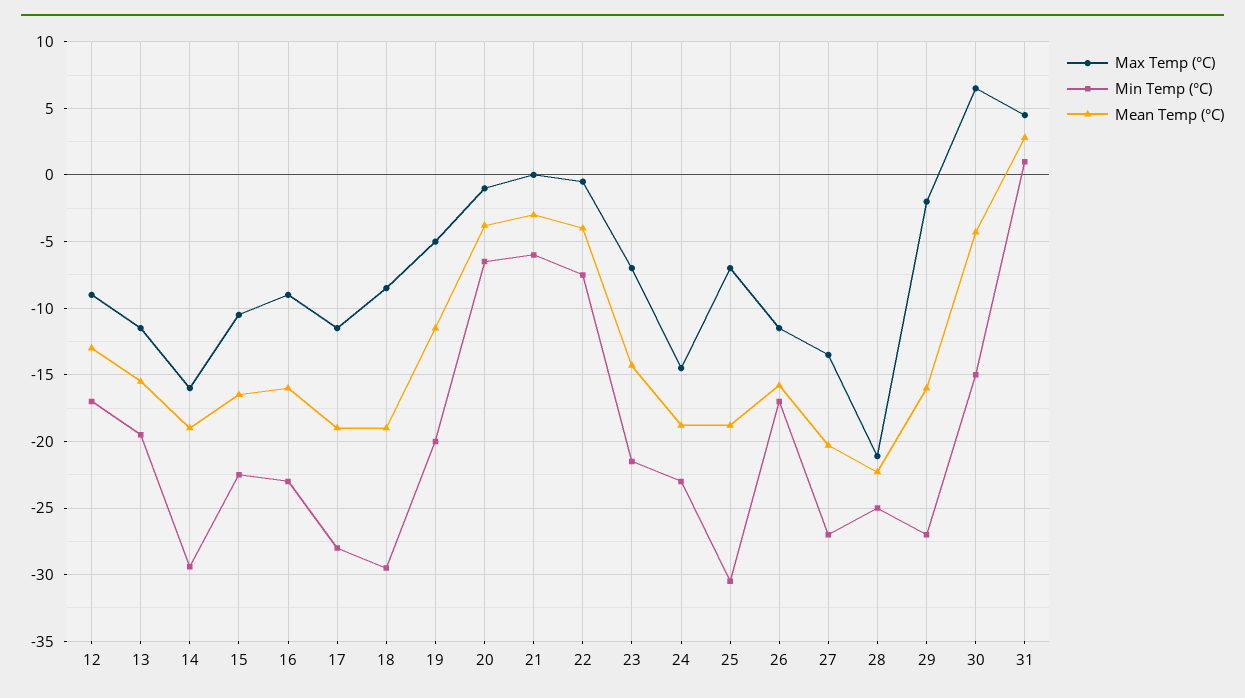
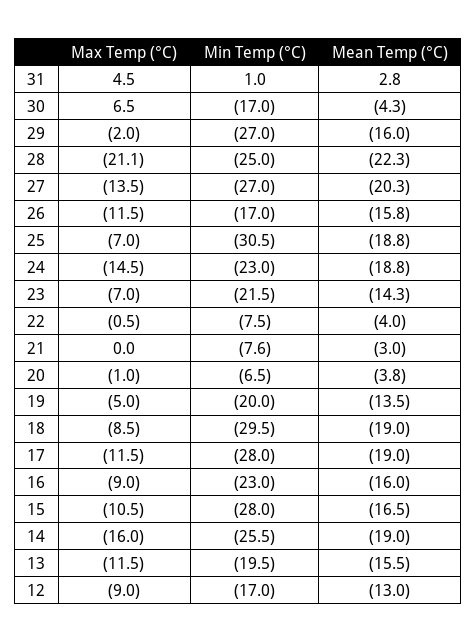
Min Temp (°C), 14: -29.5 -> -25.5
Min Temp (°C), 15: -22.5 -> -28
Mean Temp (°C), 19: -11.5 -> -13.5
Min Temp (°C), 21: -6 -> -7.6
Min Temp (°C), 30: -15 -> -17

